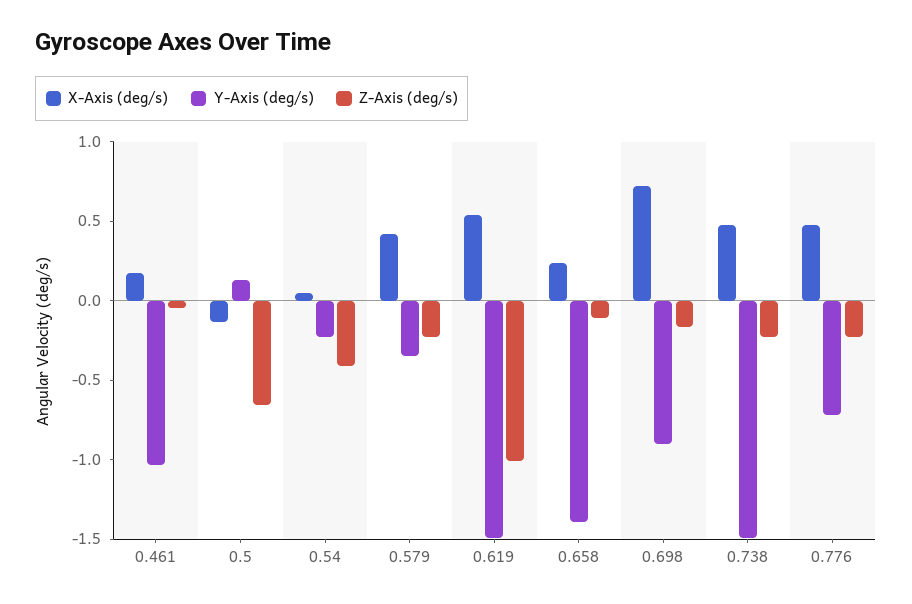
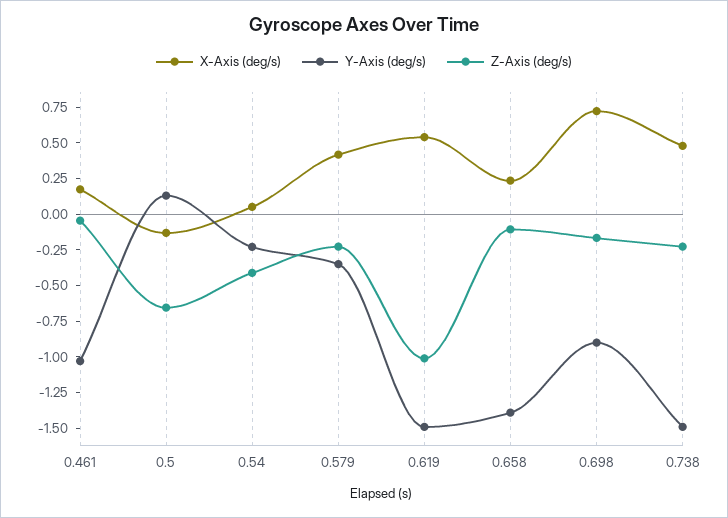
X-Axis (deg/s), 0.776: 0.5 -> none
Y-Axis (deg/s), 0.776: -0.7 -> none
Z-Axis (deg/s), 0.776: -0.2 -> none

